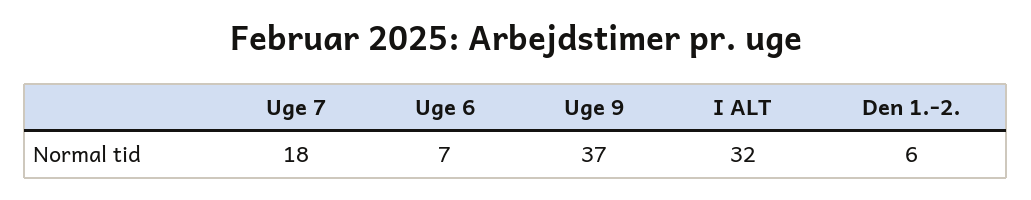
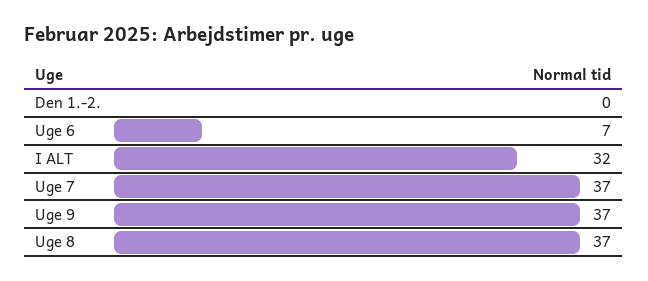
Uge 7: 18 -> 37
Den 1.-2.: 6 -> 0
Uge 8: none -> 37

